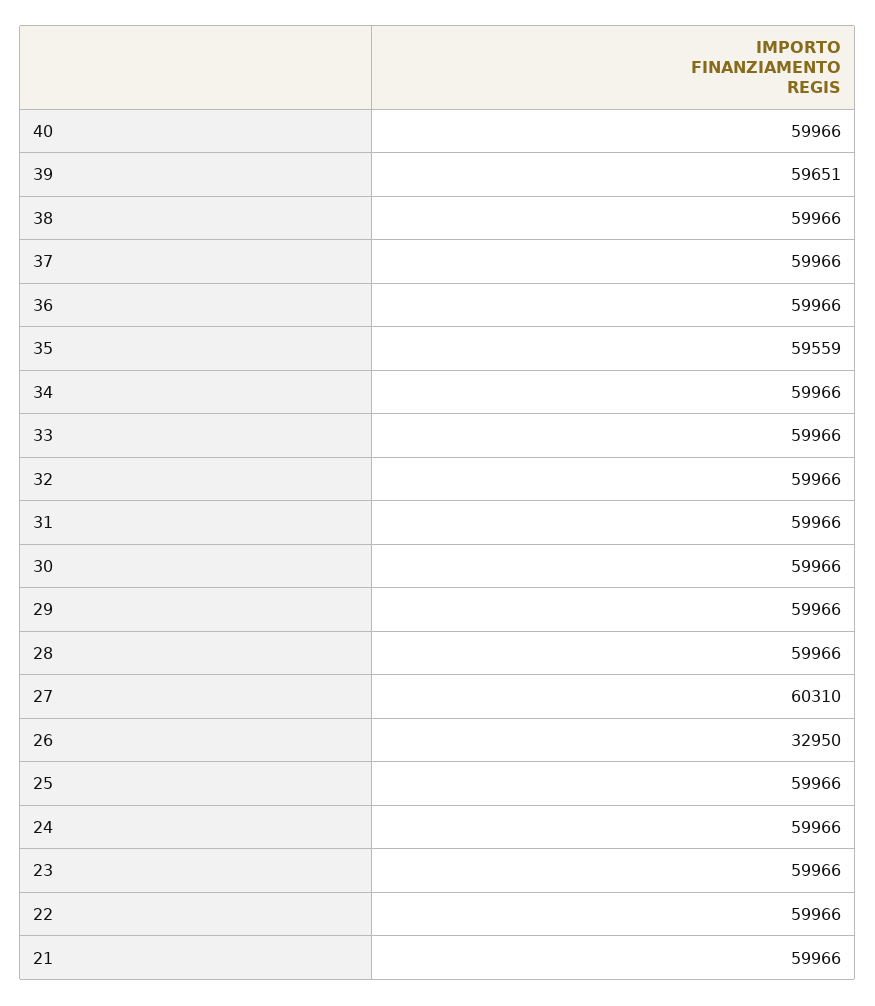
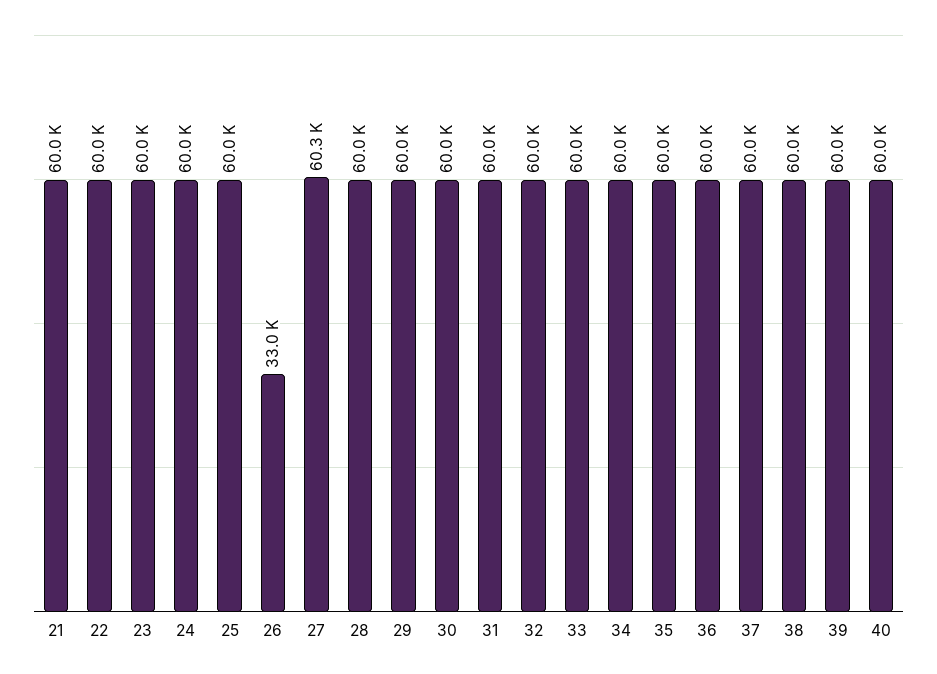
39: 59651 -> 60000
35: 59559 -> 60000

